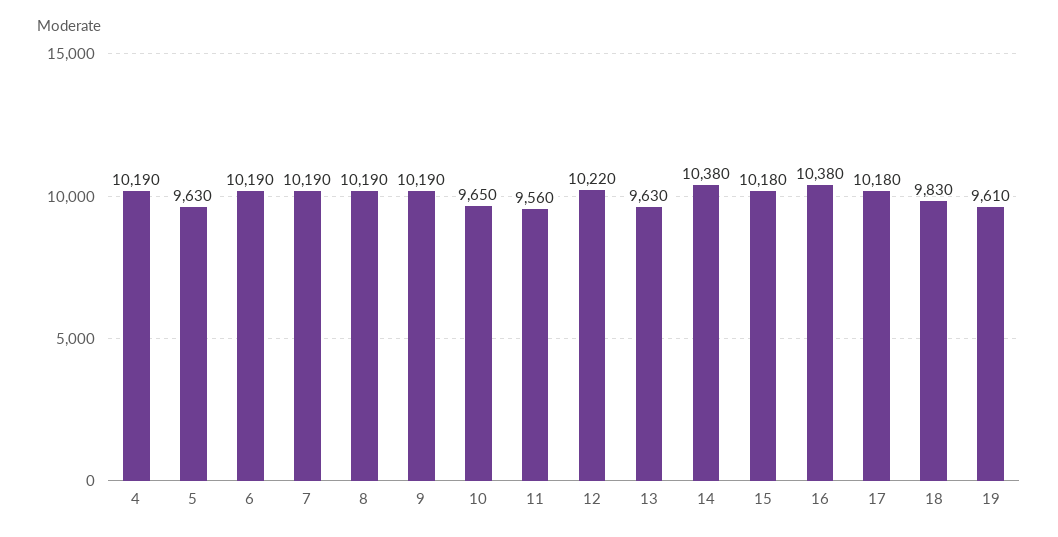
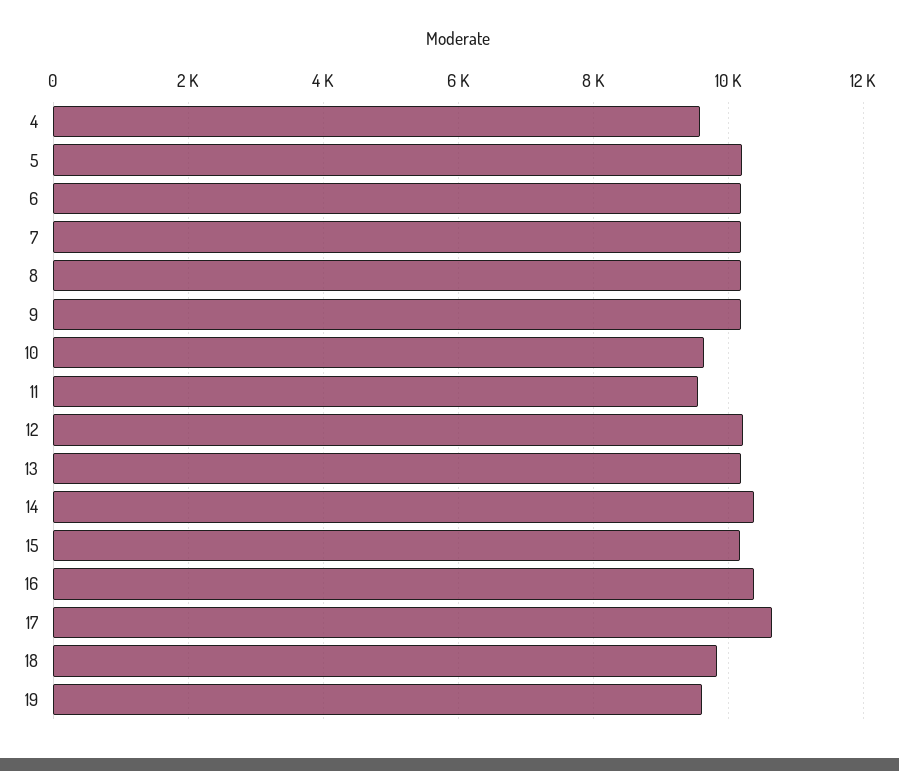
4: 10190 -> 9600
5: 9630 -> 10200
13: 9630 -> 10200
17: 10180 -> 10600

